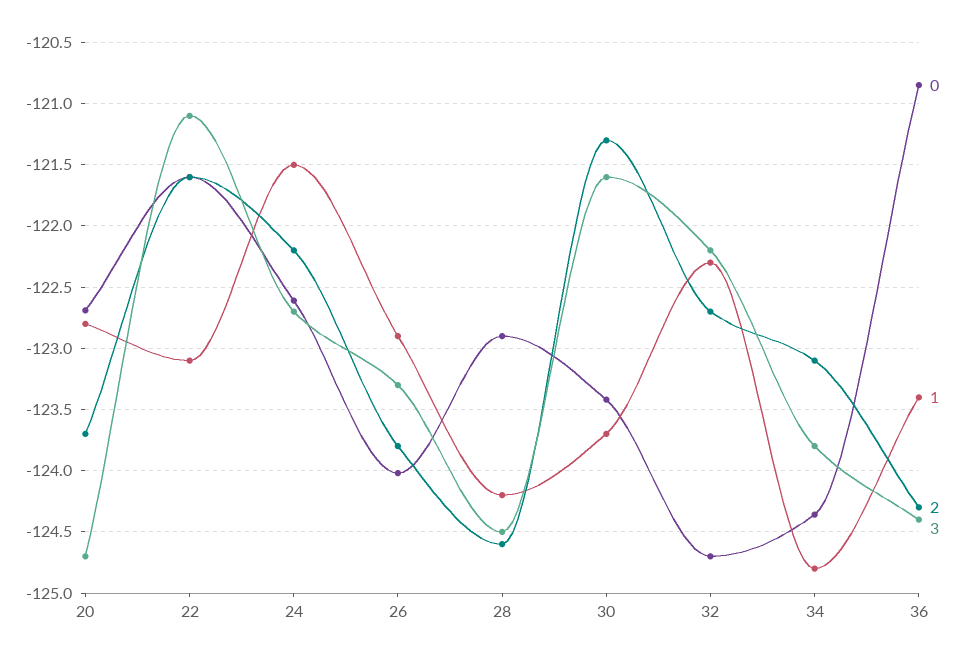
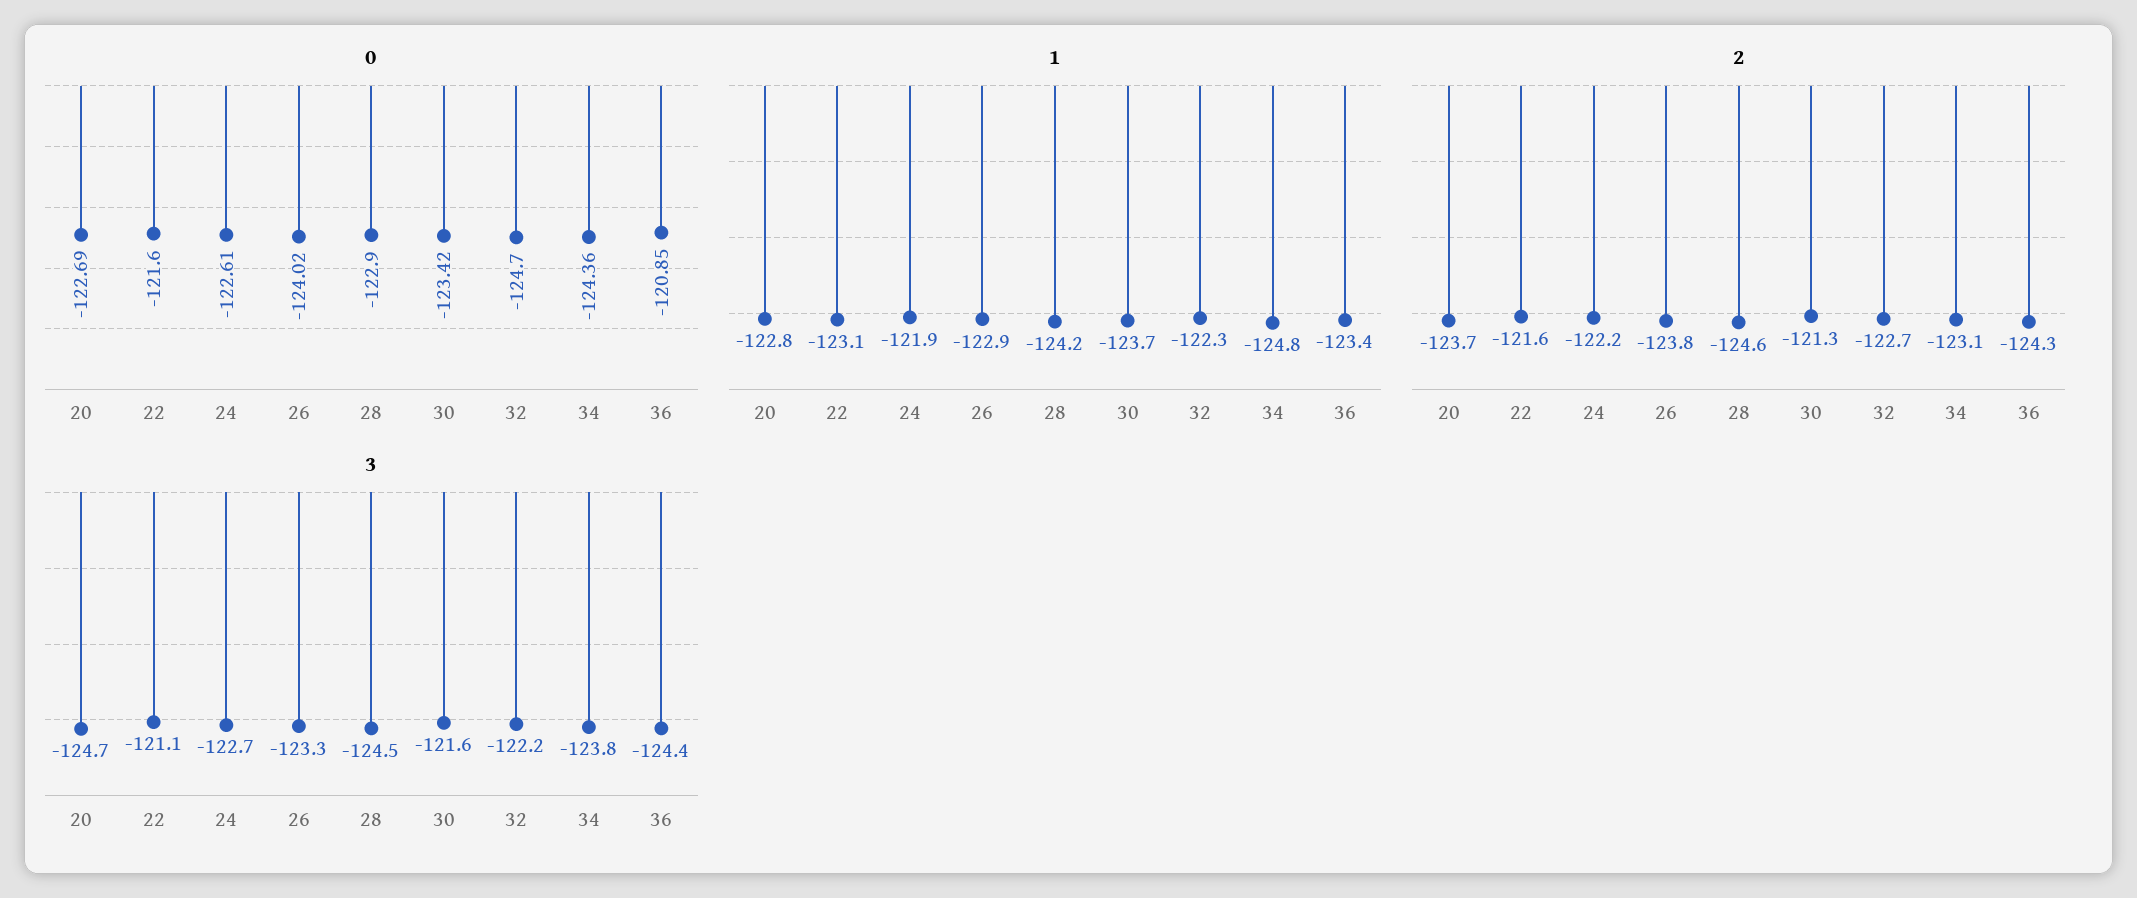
1, 24: -121.5 -> -121.9

